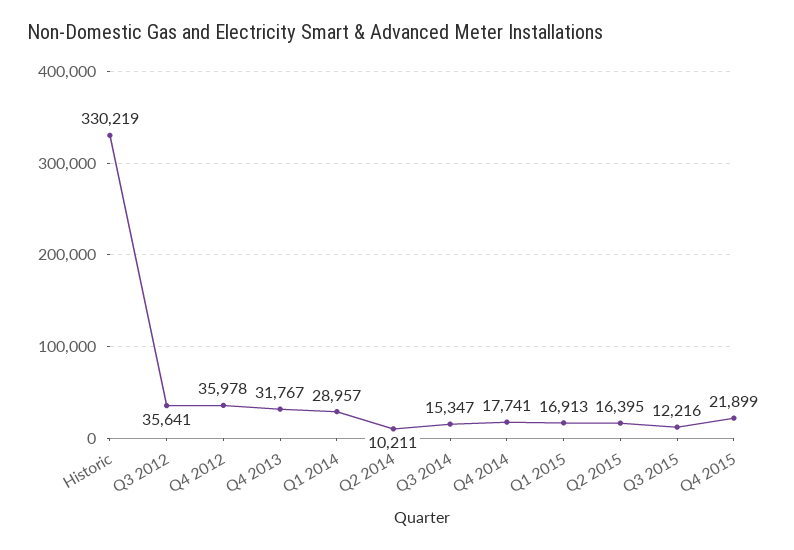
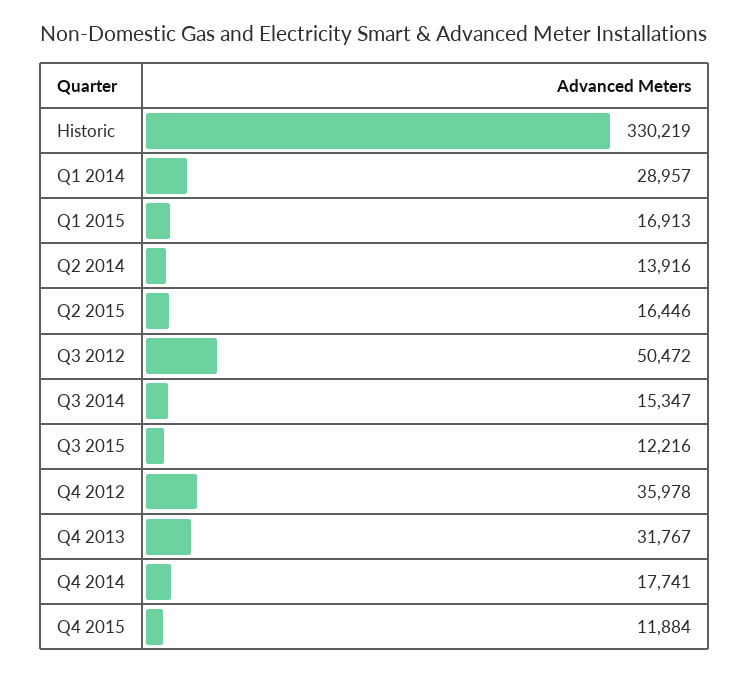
Q3 2012: 35641 -> 50472
Q2 2014: 10211 -> 13916
Q2 2015: 16395 -> 16446
Q4 2015: 21899 -> 11884

